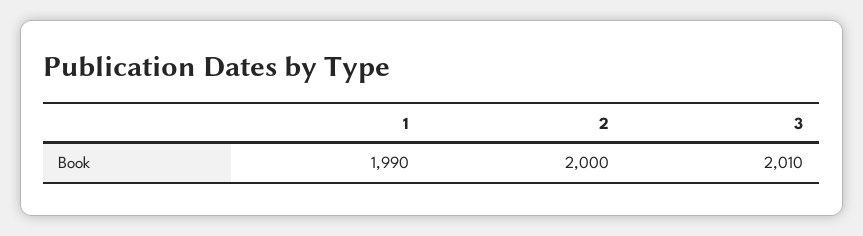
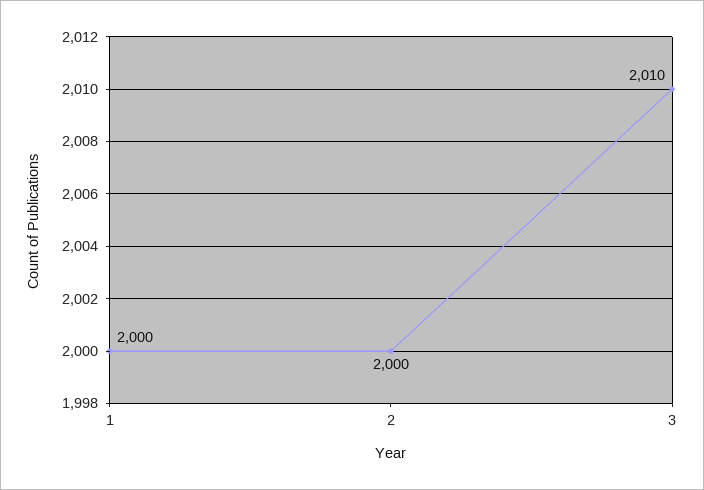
1: 1990 -> 2000

